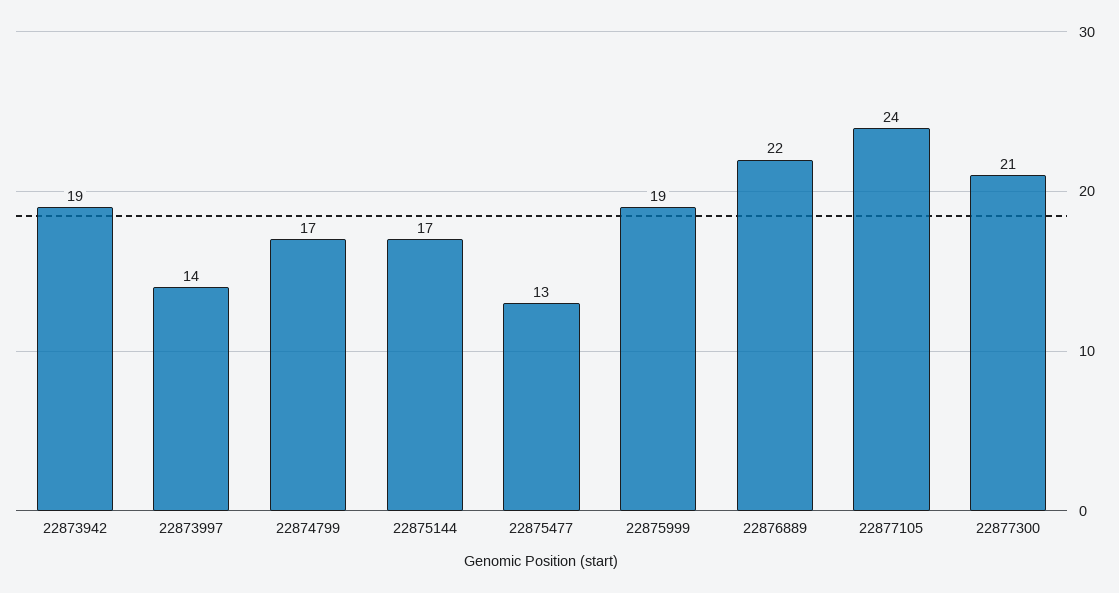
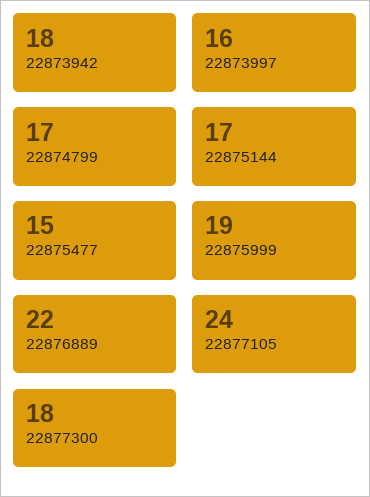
22873942: 19 -> 18
22873997: 14 -> 16
22875477: 13 -> 15
22877300: 21 -> 18

